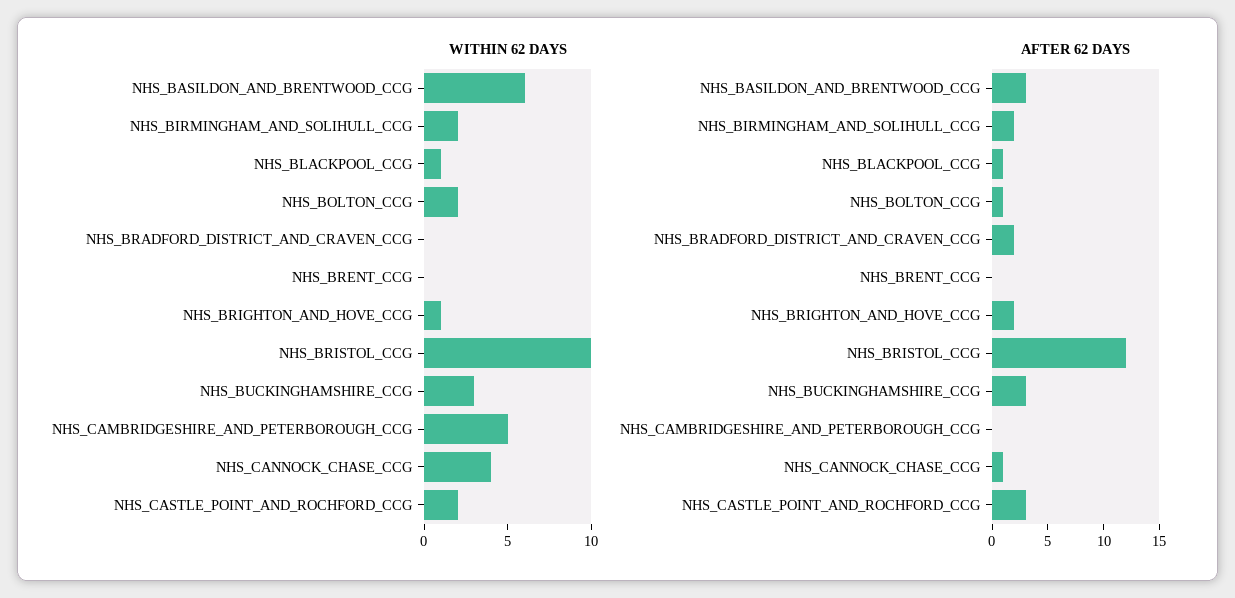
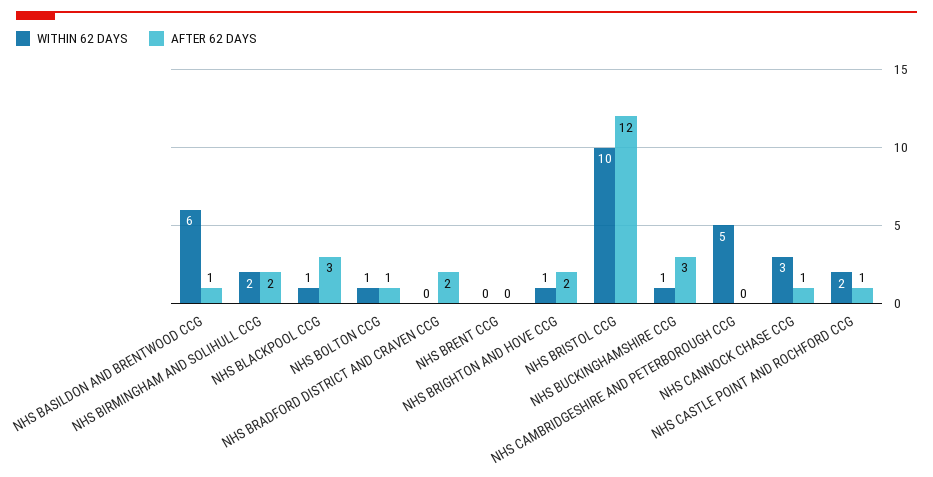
WITHIN 62 DAYS, NHS_BOLTON_CCG: 2 -> 1
WITHIN 62 DAYS, NHS_BUCKINGHAMSHIRE_CCG: 3 -> 1
WITHIN 62 DAYS, NHS_CANNOCK_CHASE_CCG: 4 -> 3
AFTER 62 DAYS, NHS_BASILDON_AND_BRENTWOOD_CCG: 3 -> 1
AFTER 62 DAYS, NHS_BLACKPOOL_CCG: 1 -> 3
AFTER 62 DAYS, NHS_CASTLE_POINT_AND_ROCHFORD_CCG: 3 -> 1

